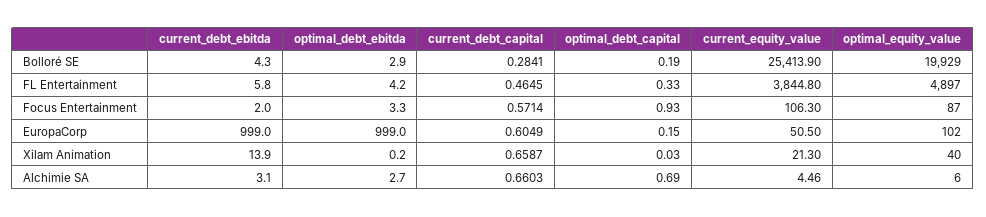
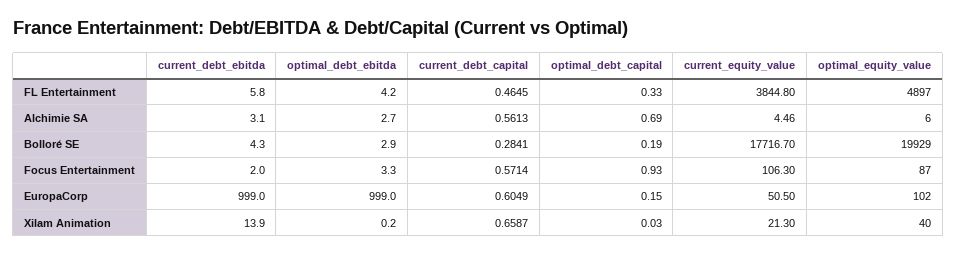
current_equity_value, Bolloré SE: 25413.9 -> 17716.7
current_debt_capital, Alchimie SA: 0.6603 -> 0.5613

